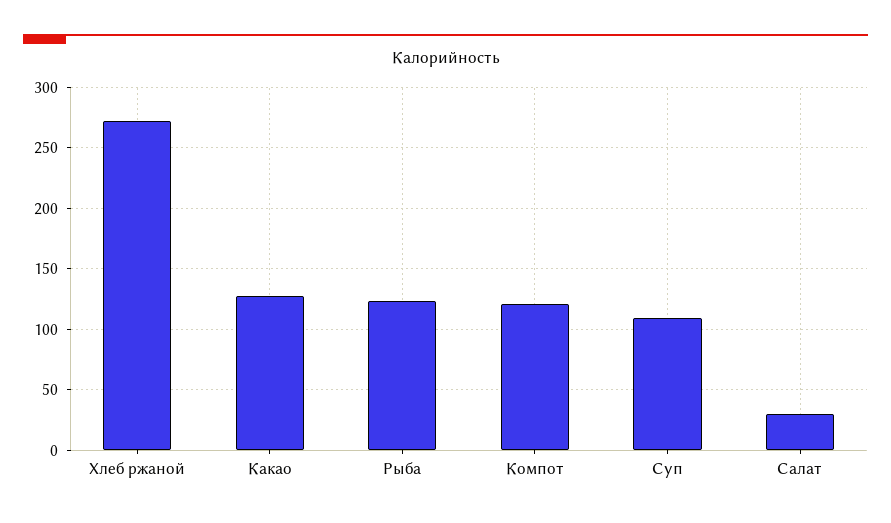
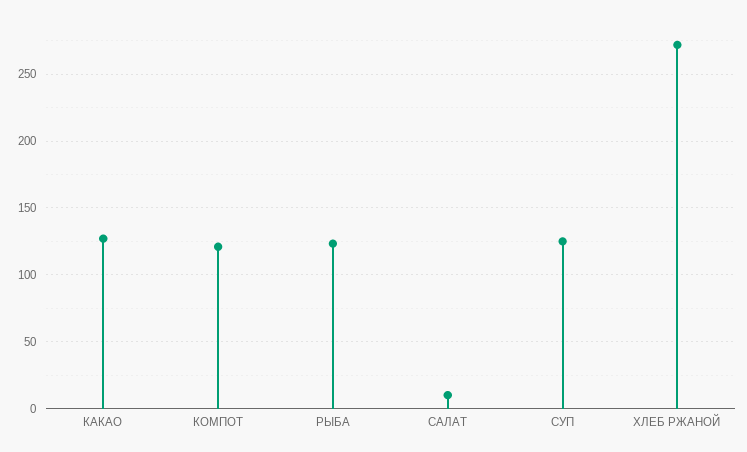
Суп: 110 -> 125
Салат: 30 -> 10

